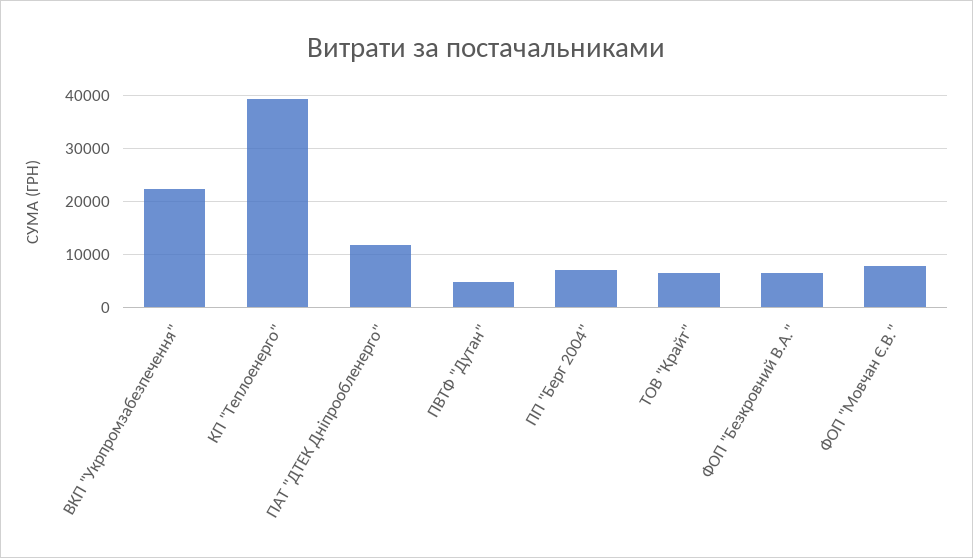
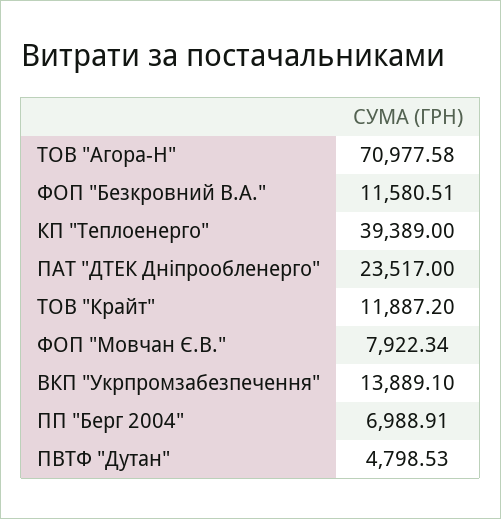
ВКП "Укрпромзабезпечення": 22000 -> 13889.1
ПАТ "ДТЕК Дніпрообленерго": 12000 -> 23517
ТОВ "Крайт": 6000 -> 11887.2
ФОП "Безкровний В.А.": 6000 -> 11580.51
ТОВ "Агора-Н": none -> 70977.58

